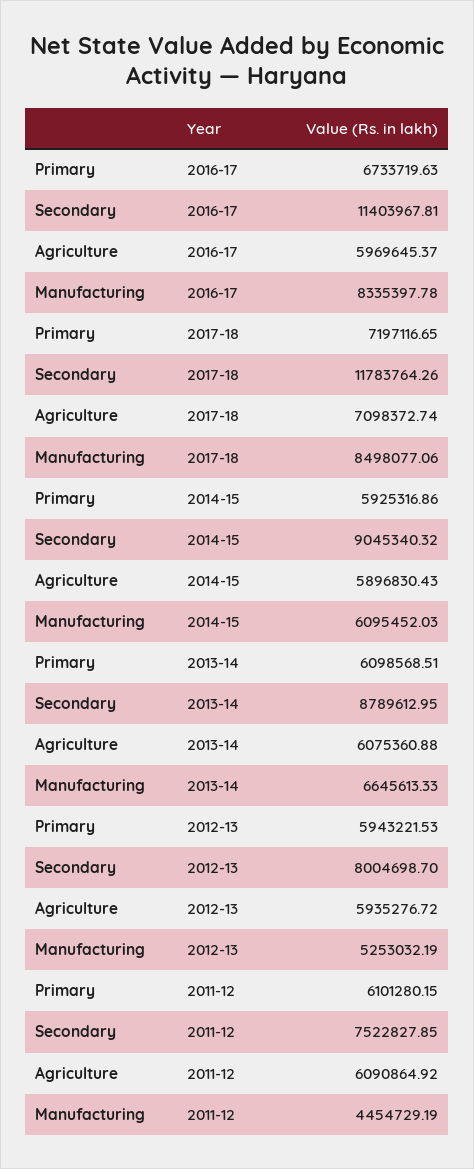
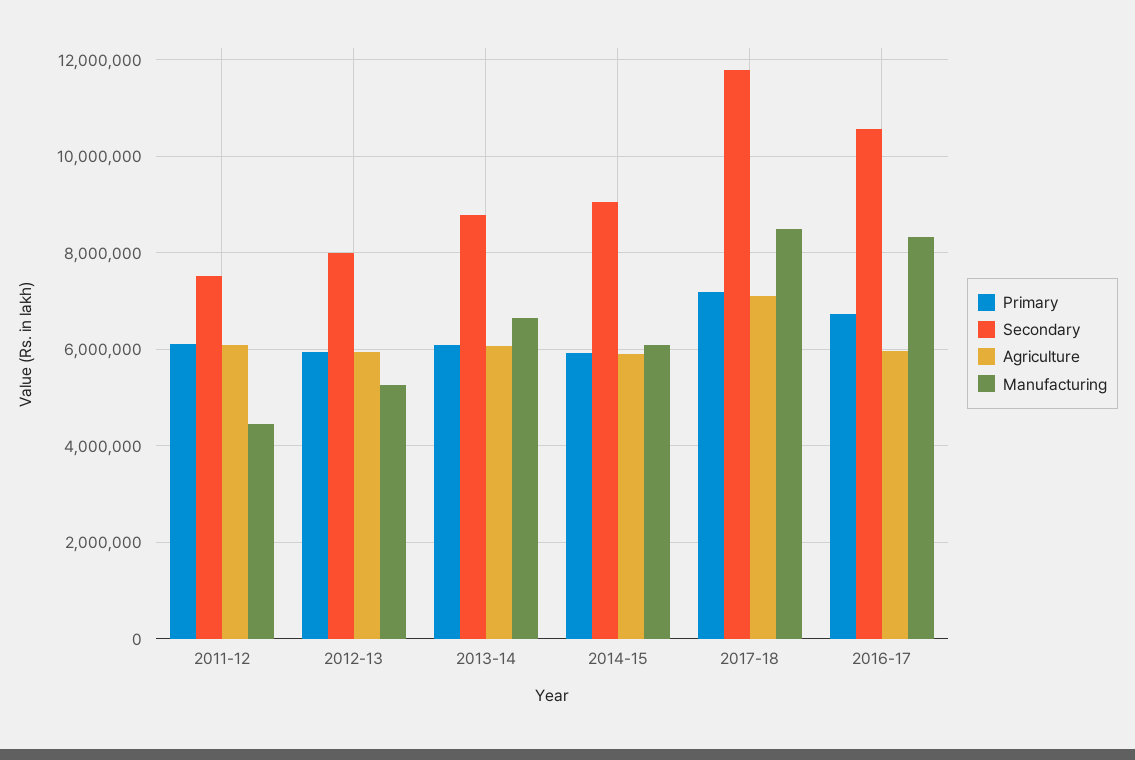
Secondary, 2016-17: 11403967.81 -> 10600000

